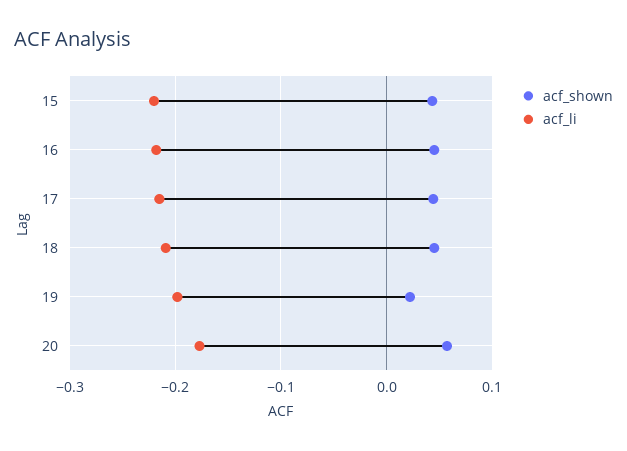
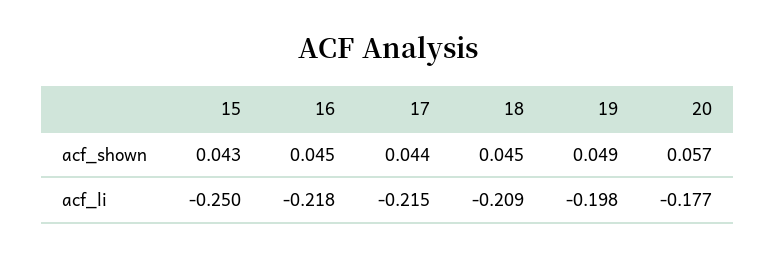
acf_li, 15: -0.22 -> -0.25
acf_shown, 19: 0.02 -> 0.049

